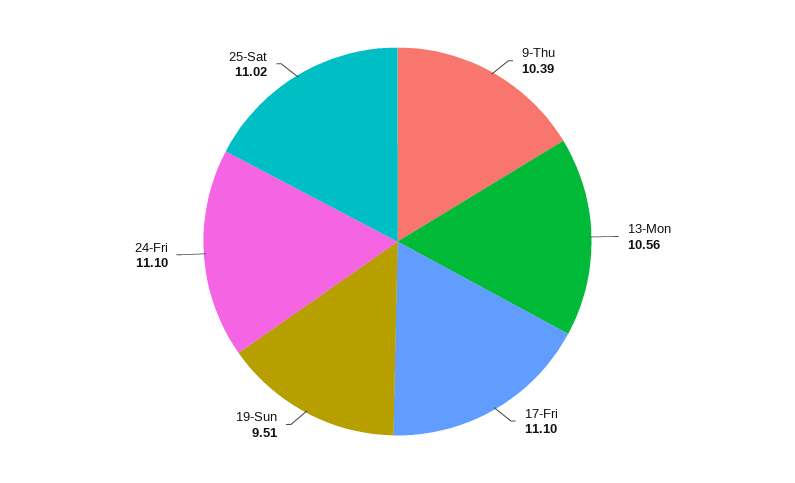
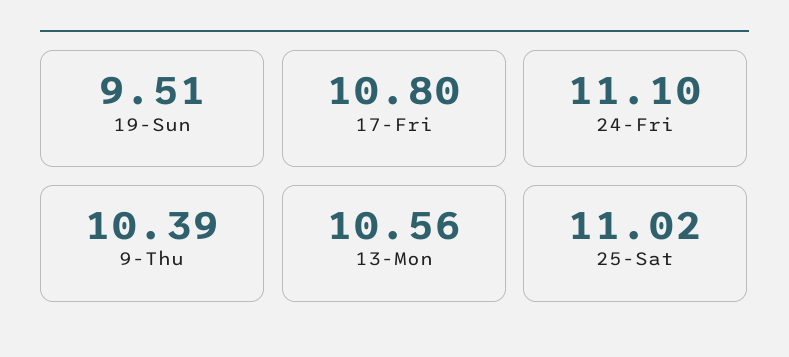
17-Fri: 11.1 -> 10.8

